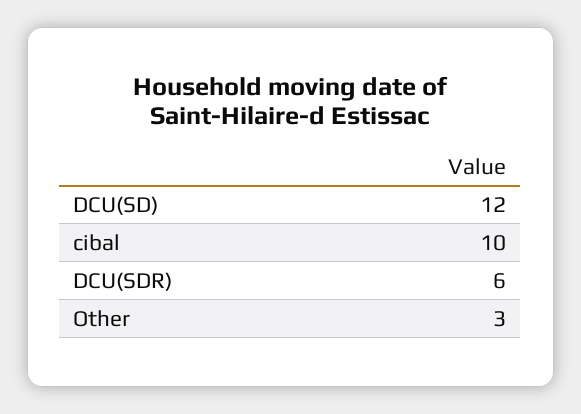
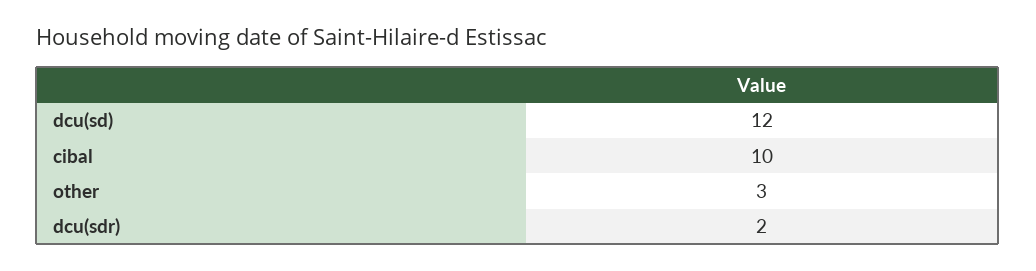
DCU(SDR): 6 -> 2

